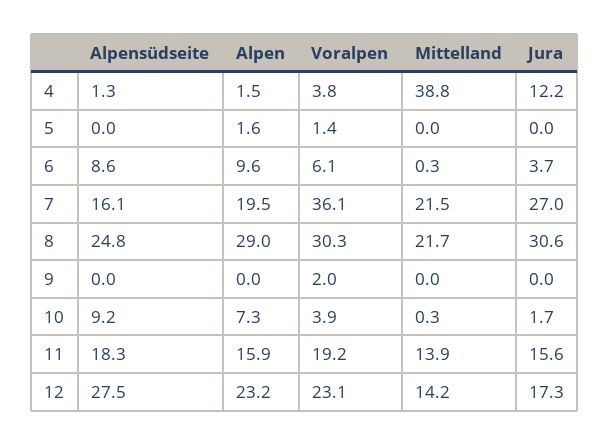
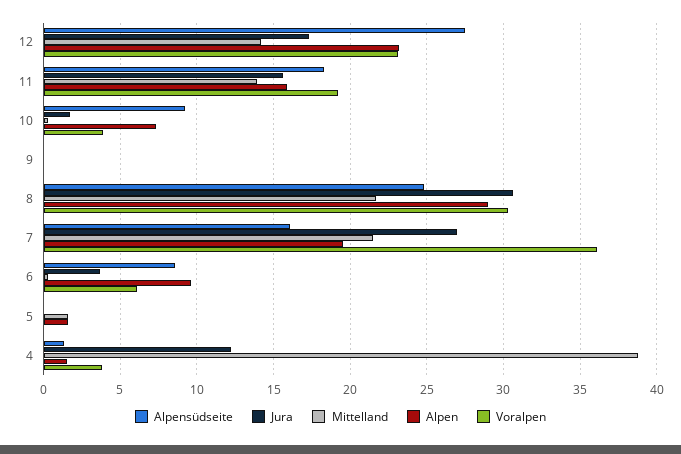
Voralpen, 5: 1.4 -> 0
Mittelland, 5: 0 -> 1.5
Voralpen, 9: 2 -> 0

